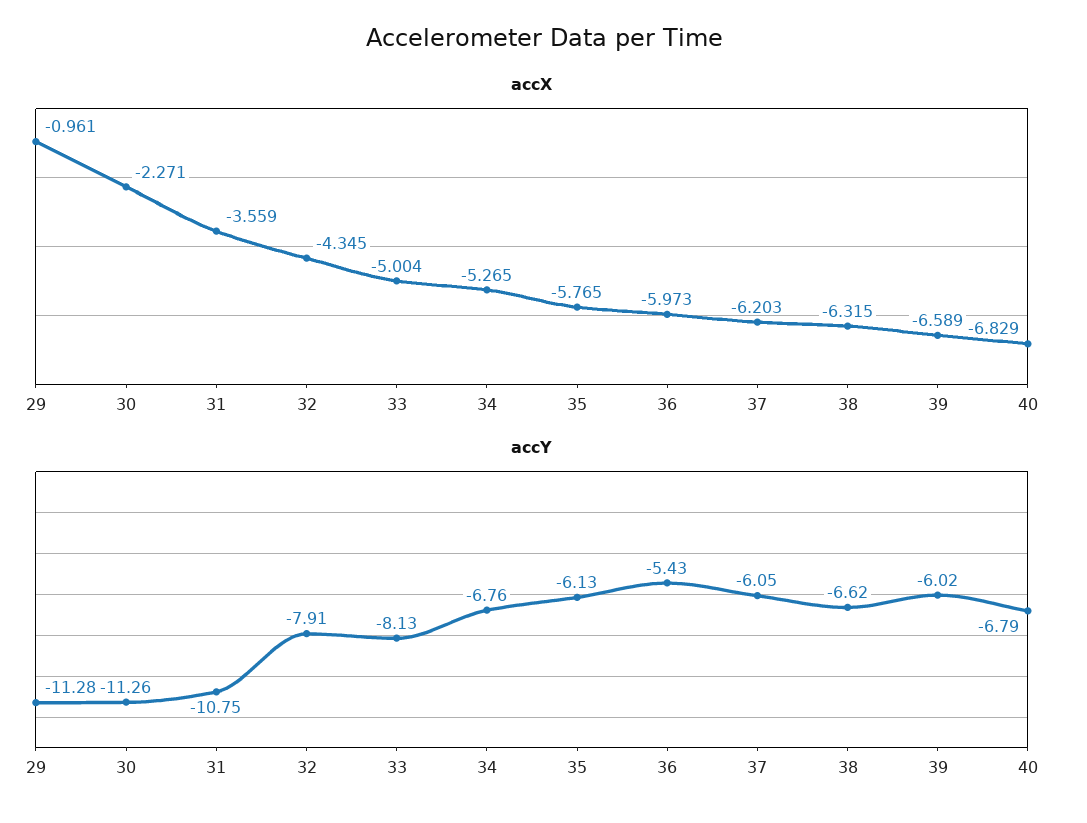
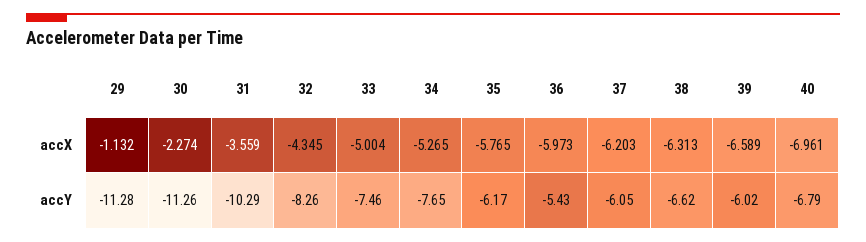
accX, 29: -0.961 -> -1.132
accX, 30: -2.271 -> -2.274
accX, 38: -6.315 -> -6.313
accX, 40: -6.829 -> -6.961
accY, 31: -10.75 -> -10.29
accY, 32: -7.91 -> -8.26
accY, 33: -8.13 -> -7.46
accY, 34: -6.76 -> -7.65
accY, 35: -6.13 -> -6.17

